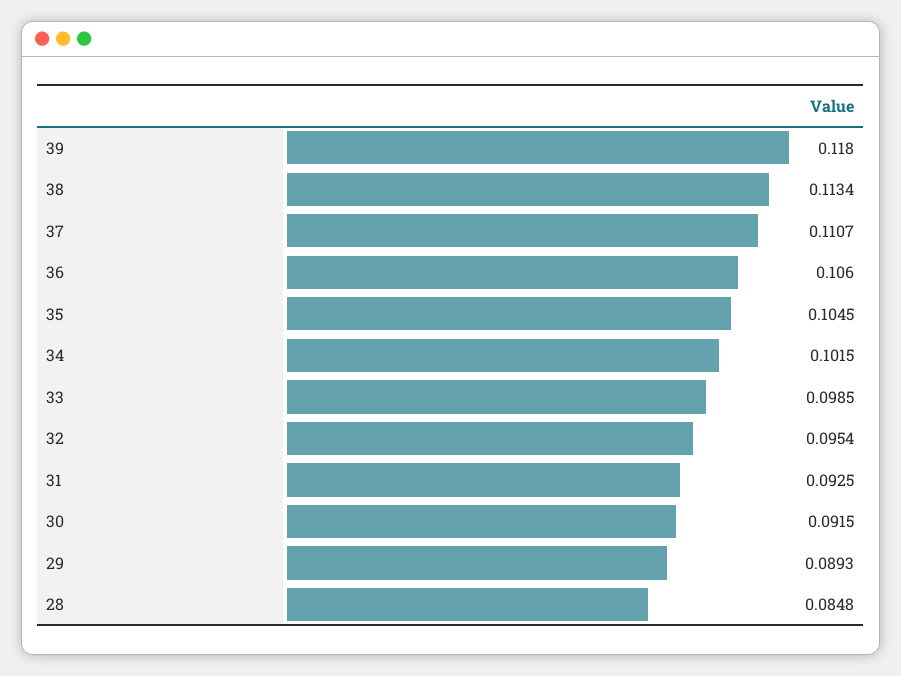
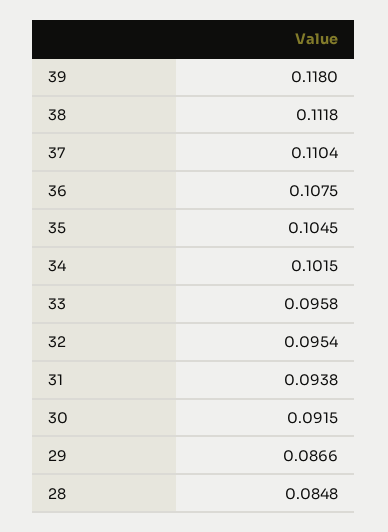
38: 0.1134 -> 0.1118
37: 0.1107 -> 0.1104
36: 0.106 -> 0.1075
33: 0.0985 -> 0.0958
31: 0.0925 -> 0.0938
29: 0.0893 -> 0.0866

